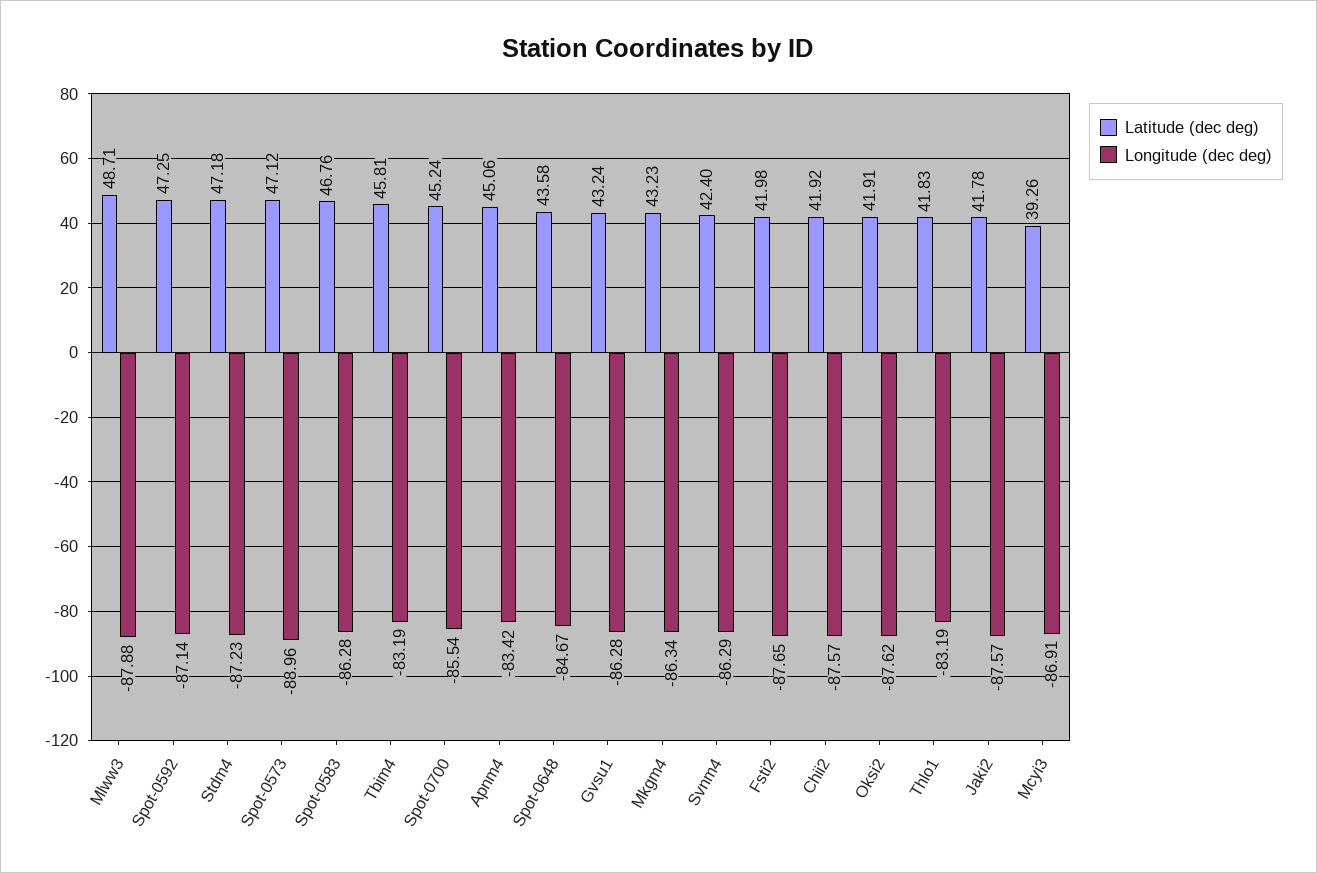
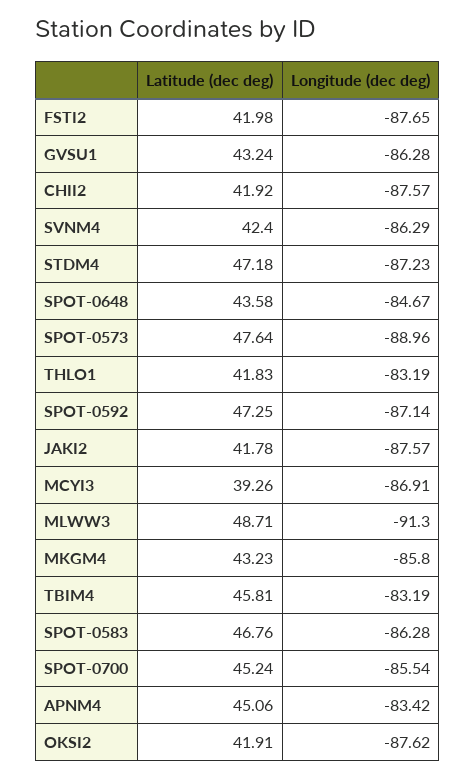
Longitude (dec deg), Mlww3: -87.88 -> -91.3
Latitude (dec deg), Spot-0573: 47.12 -> 47.64
Longitude (dec deg), Mkgm4: -86.34 -> -85.8

